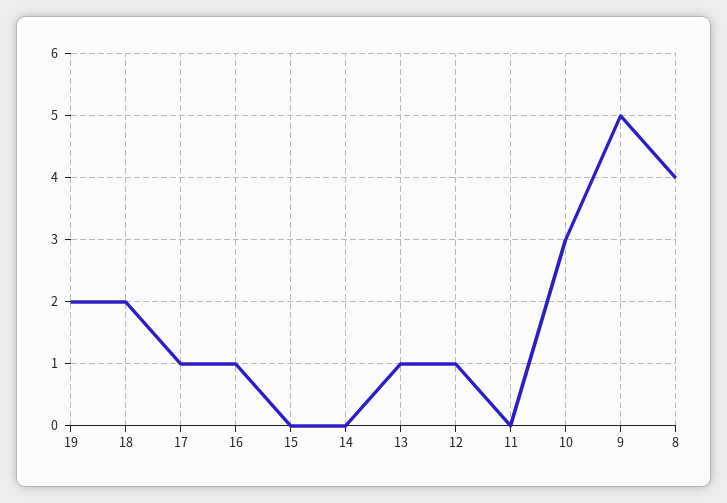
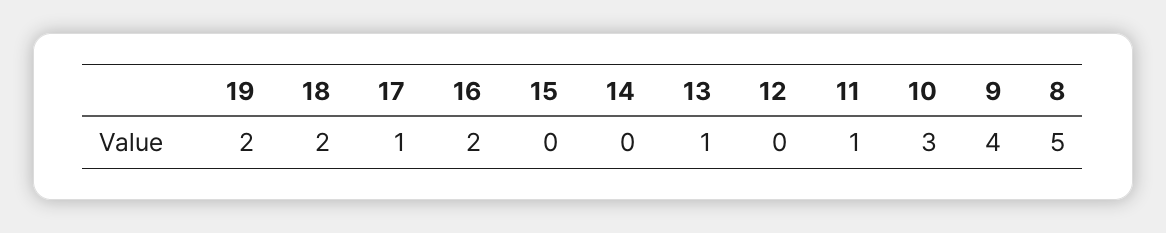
16: 1 -> 2
12: 1 -> 0
11: 0 -> 1
9: 5 -> 4
8: 4 -> 5

